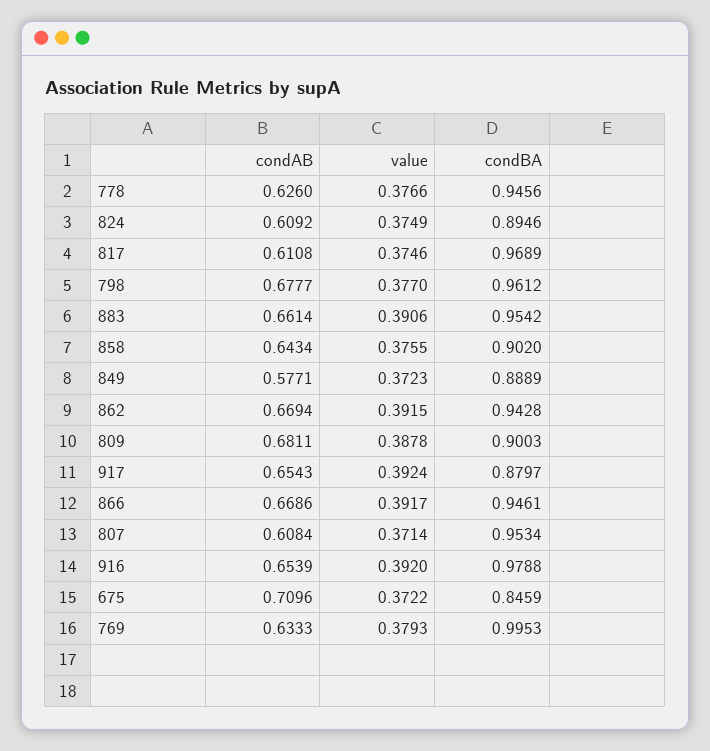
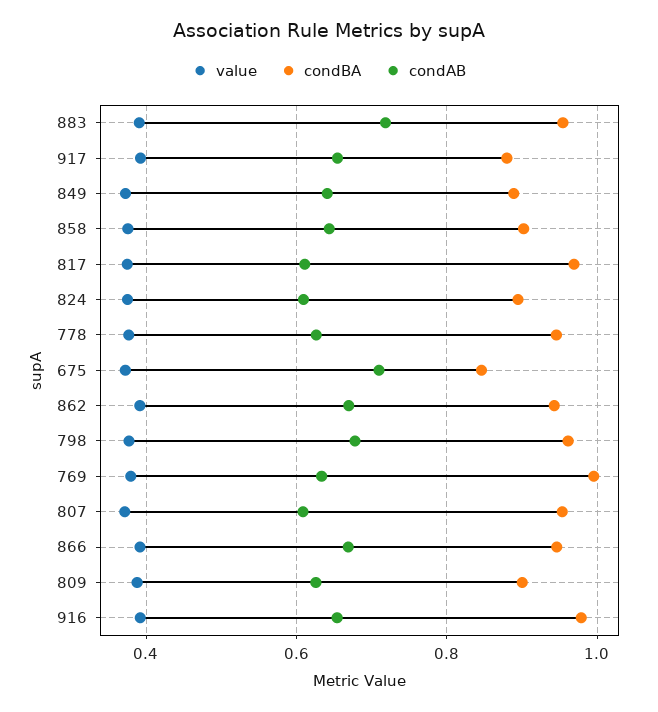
condAB, 883: 0.6614 -> 0.72
condAB, 849: 0.5771 -> 0.64
condAB, 809: 0.6811 -> 0.62

